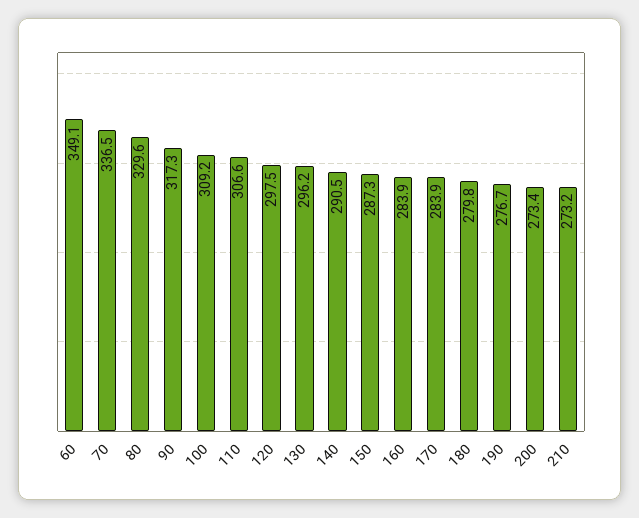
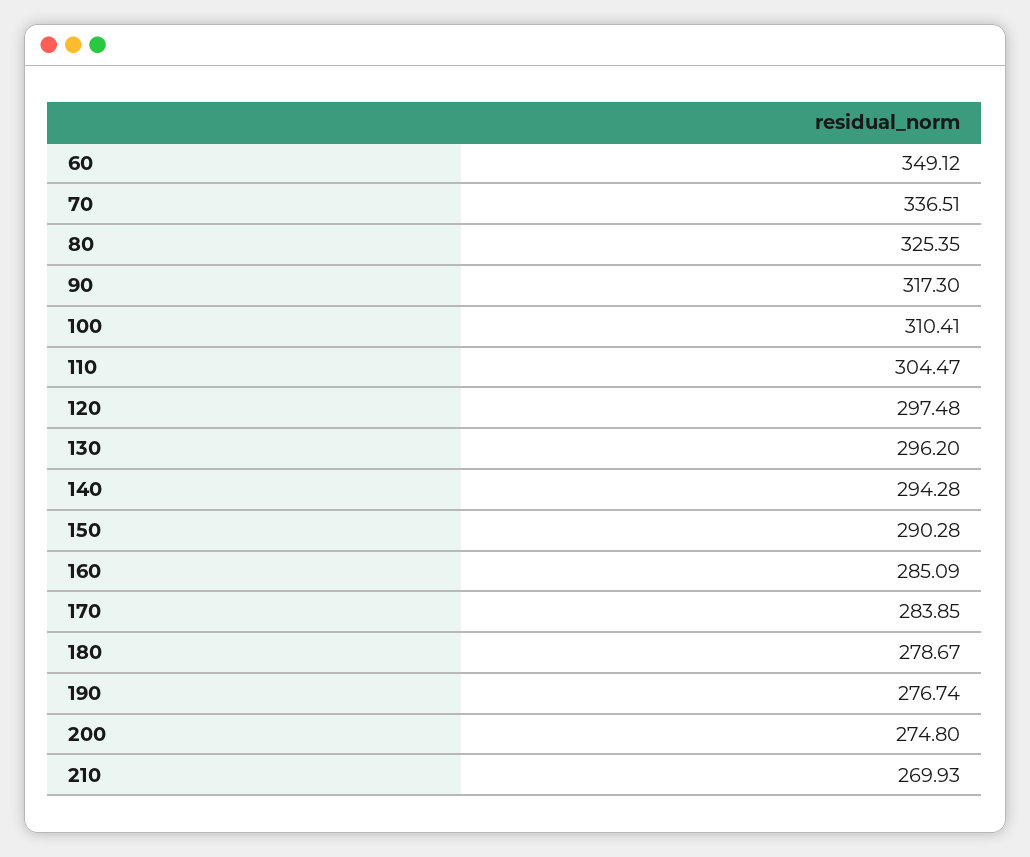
80: 329.6 -> 325.35
100: 309.2 -> 310.41
110: 306.6 -> 304.47
140: 290.5 -> 294.28
150: 287.3 -> 290.28
160: 283.9 -> 285.09
180: 279.8 -> 278.67
200: 273.4 -> 274.8
210: 273.2 -> 269.93

